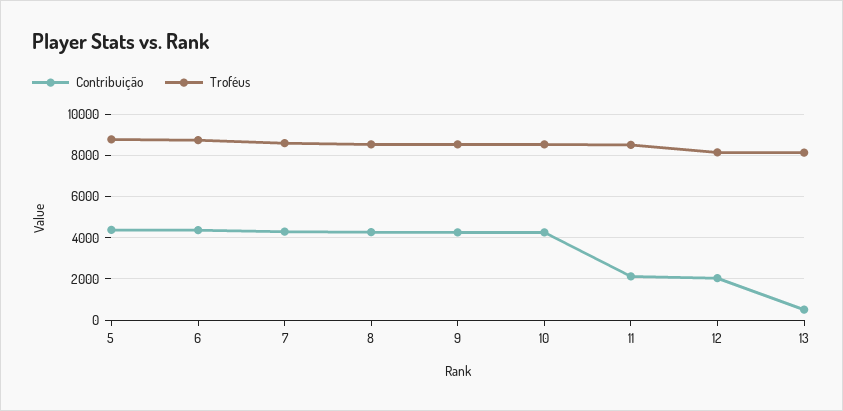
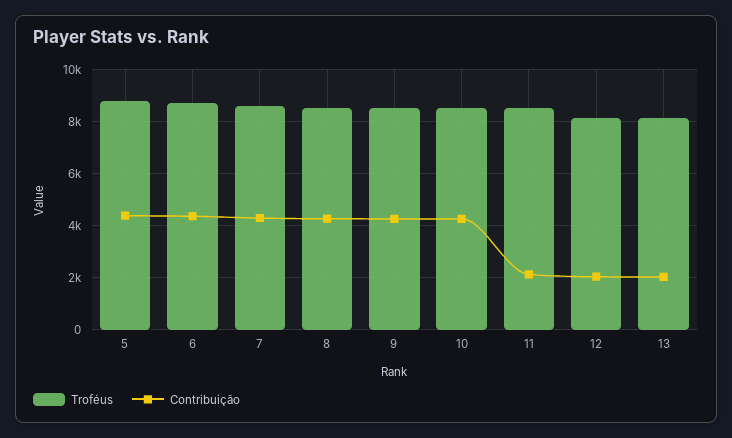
Contribuição, 13: 500 -> 2000

